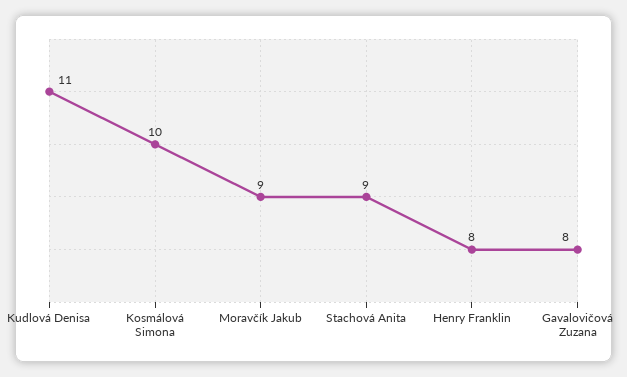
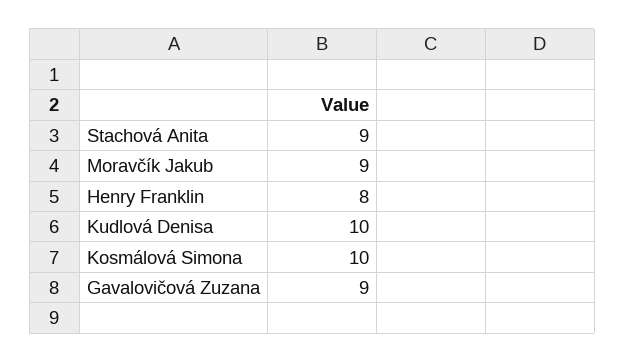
Kudlová Denisa: 11 -> 10
Gavalovičová Zuzana: 8 -> 9

